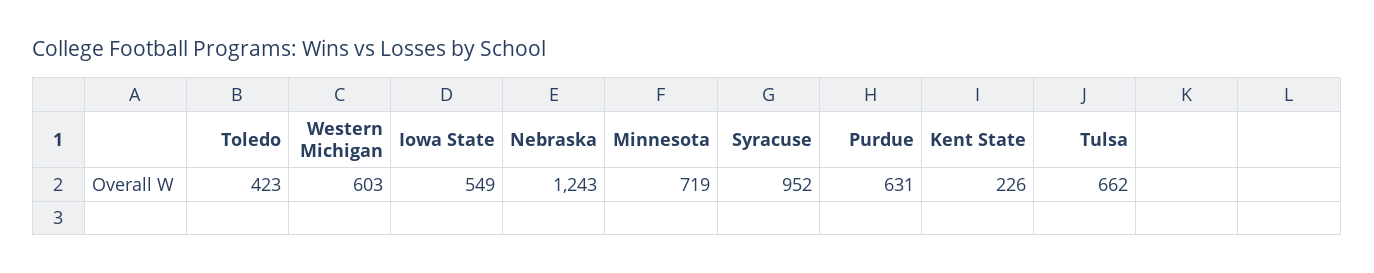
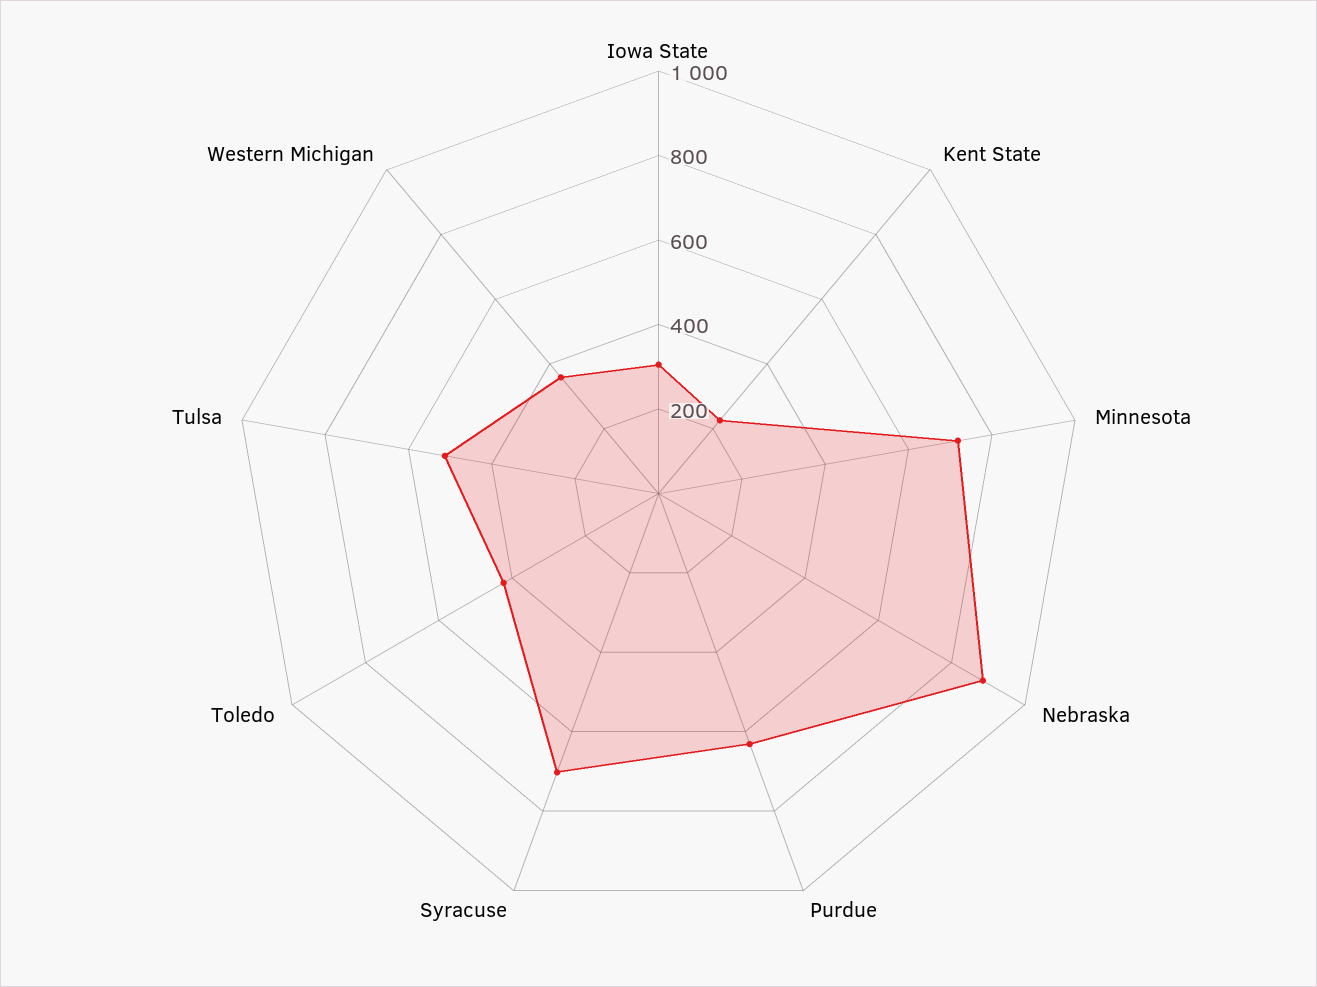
Western Michigan: 603 -> 350
Iowa State: 549 -> 300
Nebraska: 1243 -> 900
Syracuse: 952 -> 700
Tulsa: 662 -> 500

